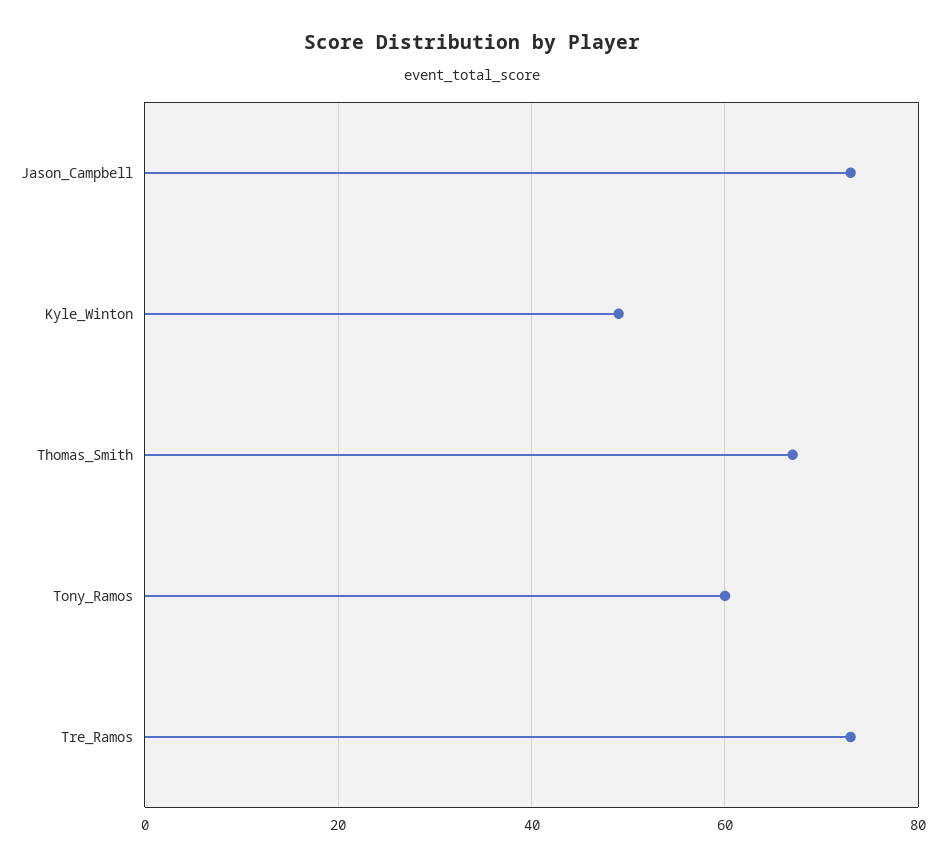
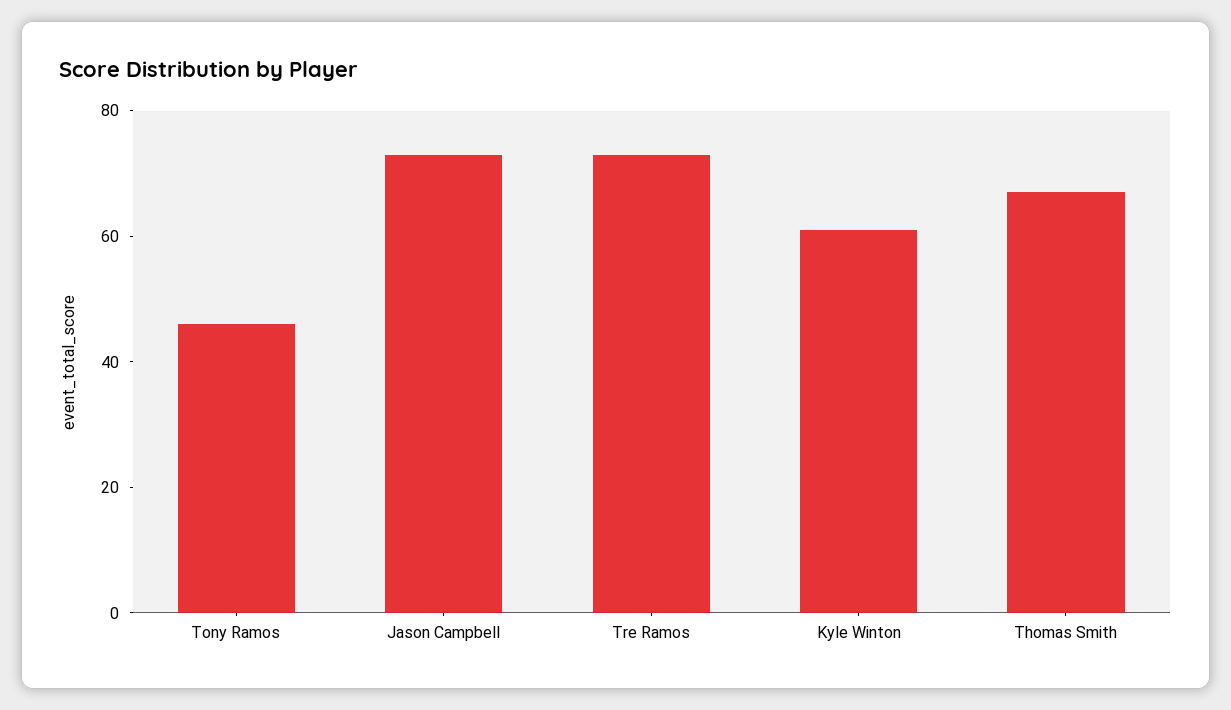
Kyle_Winton: 50 -> 60
Tony_Ramos: 60 -> 45

